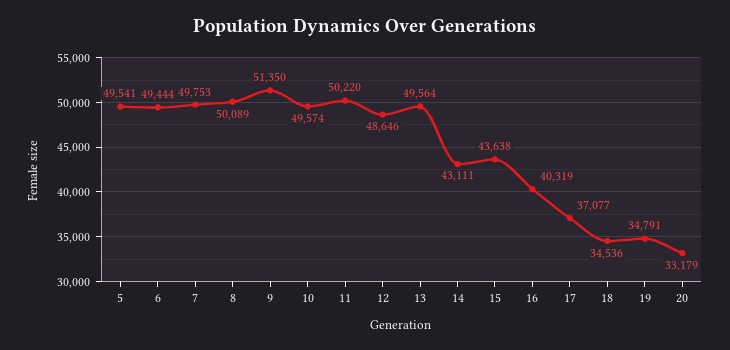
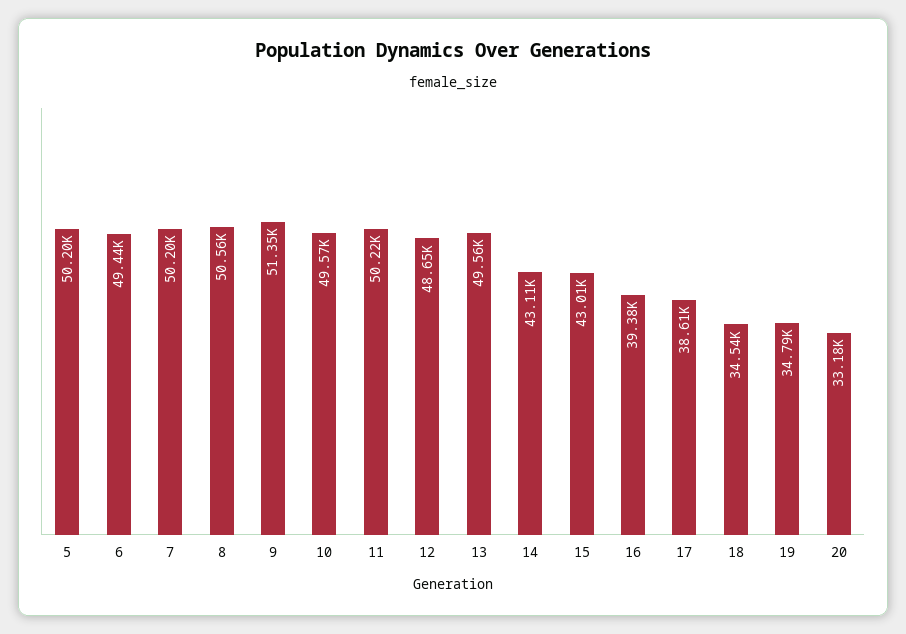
5: 49541 -> 50200
7: 49753 -> 50200
8: 50089 -> 50560
15: 43638 -> 43010
16: 40319 -> 39380
17: 37077 -> 38610

